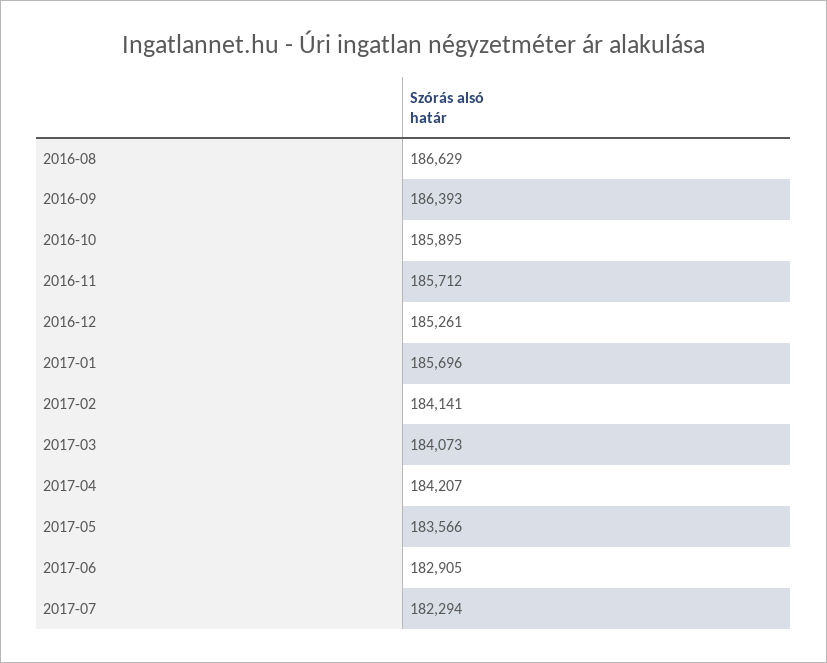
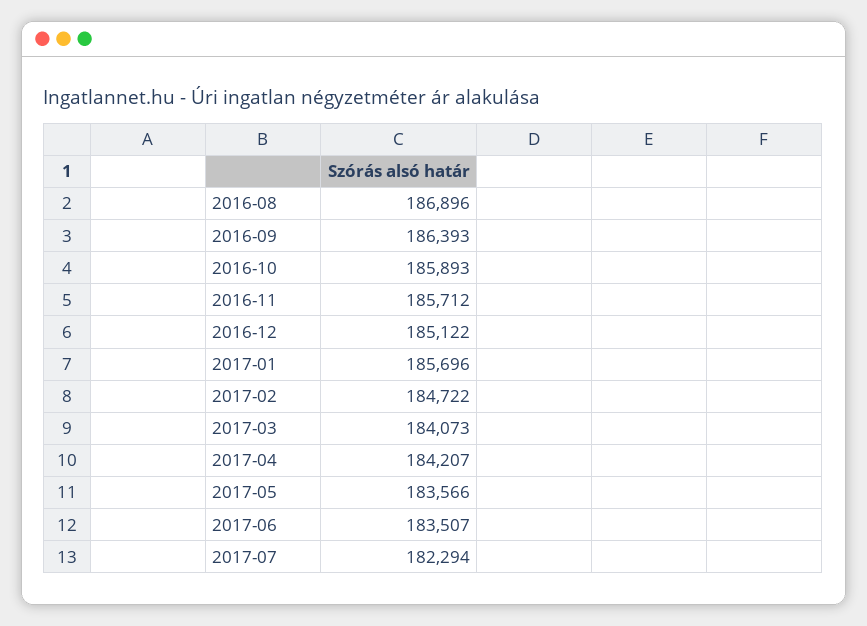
2016-08: 186629 -> 186896
2016-10: 185895 -> 185893
2016-12: 185261 -> 185122
2017-02: 184141 -> 184722
2017-06: 182905 -> 183507

